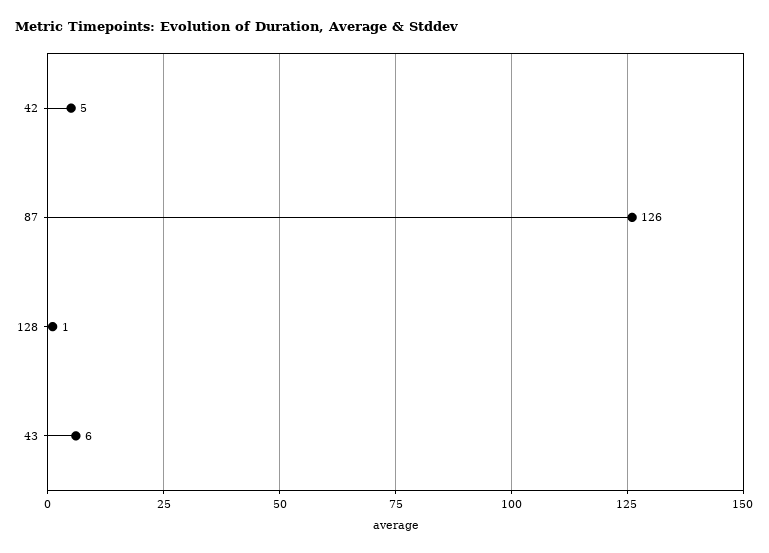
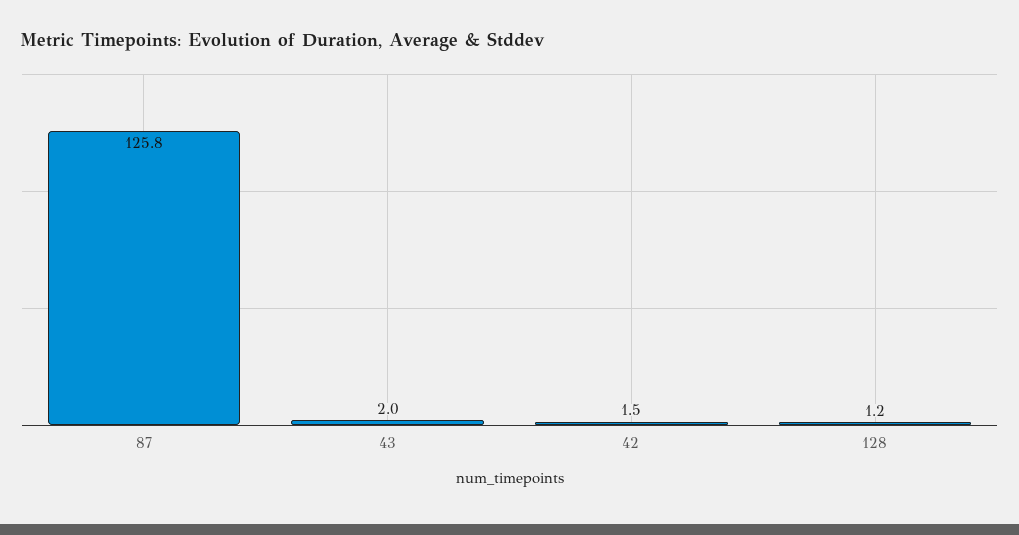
42: 5 -> 1.5
43: 6 -> 2

